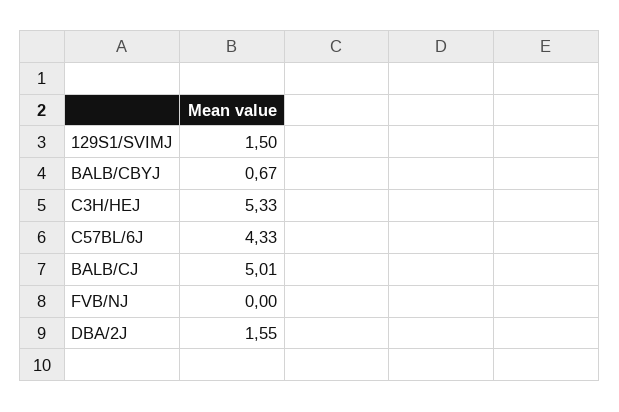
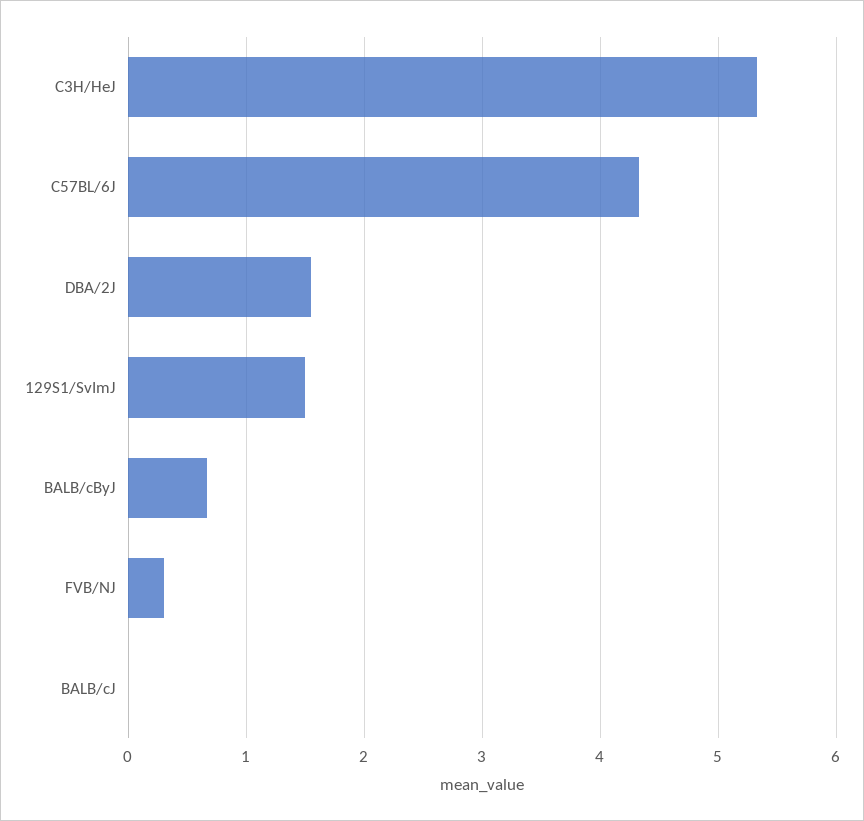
BALB/CJ: 5.01 -> 0
FVB/NJ: 0 -> 0.3

